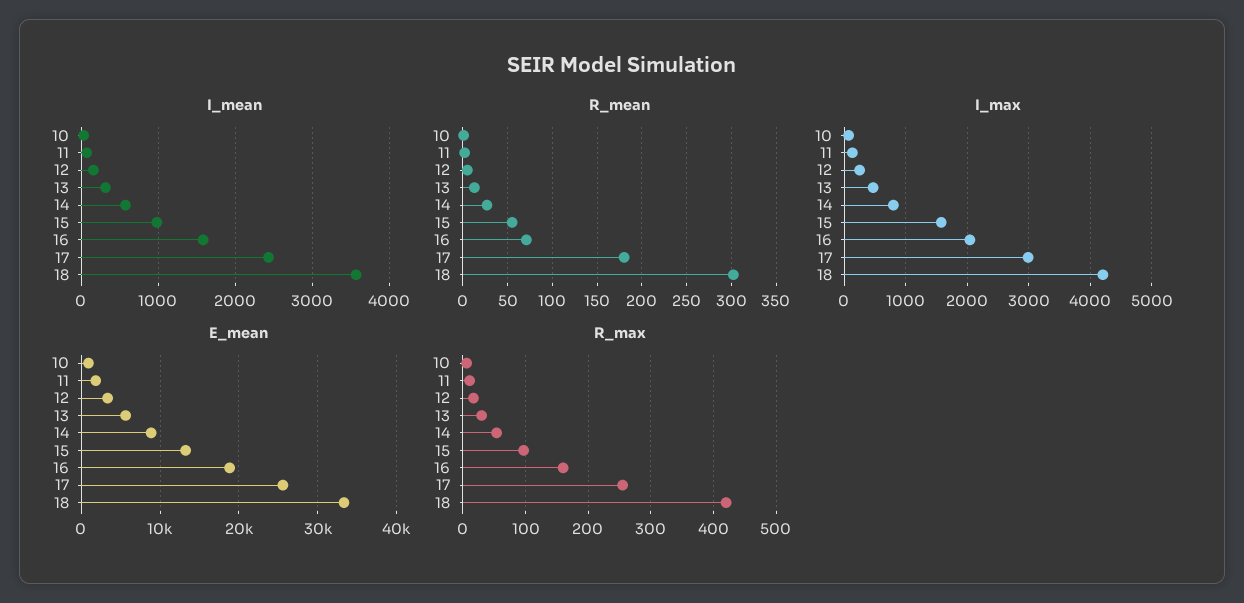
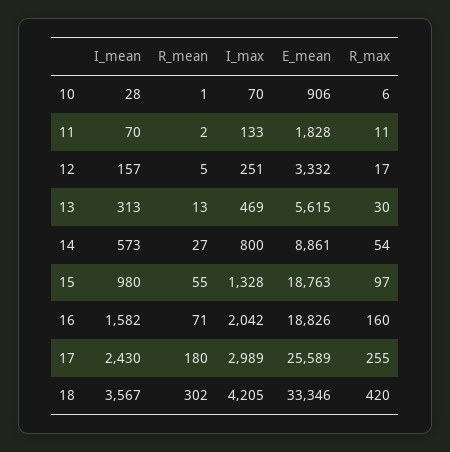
I_max, 15: 1600 -> 1328
E_mean, 15: 13000 -> 18763

